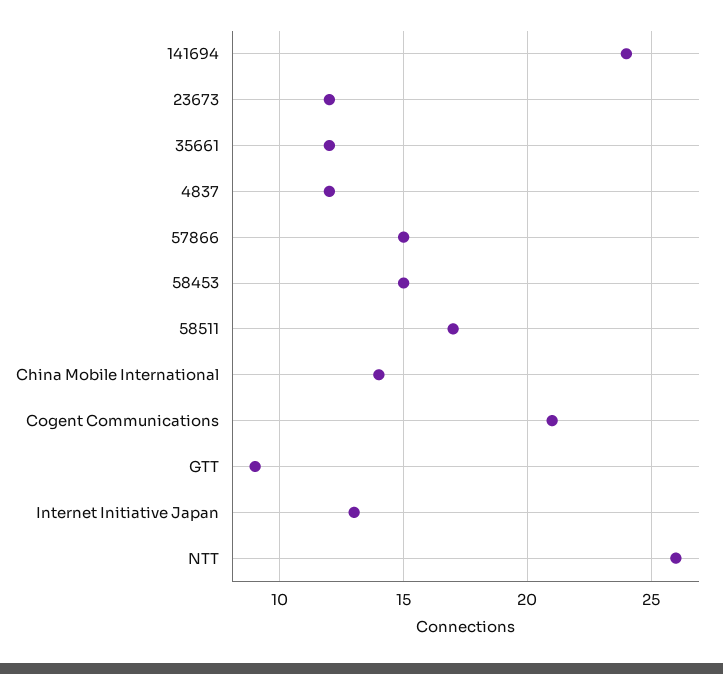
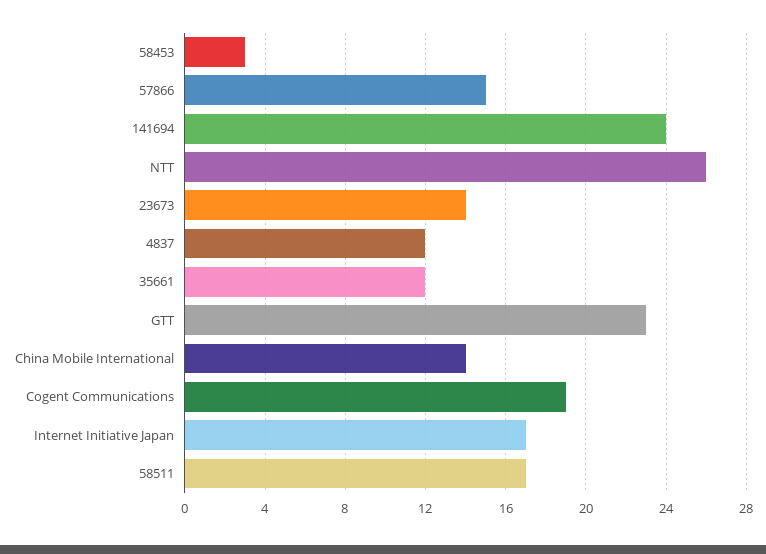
23673: 12 -> 14
58453: 15 -> 3
Cogent Communications: 21 -> 19
GTT: 9 -> 23
Internet Initiative Japan: 13 -> 17

